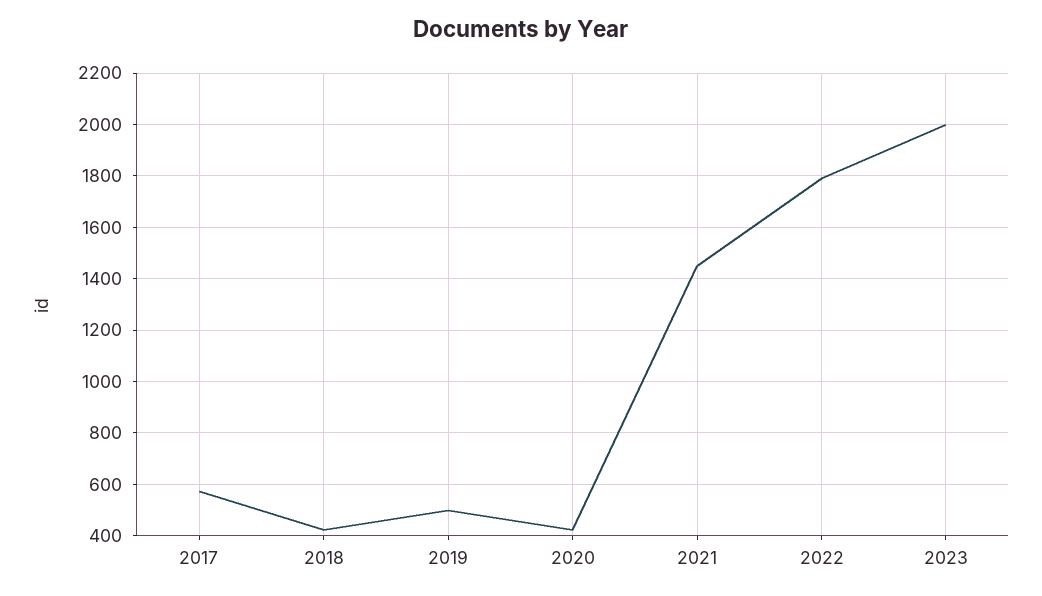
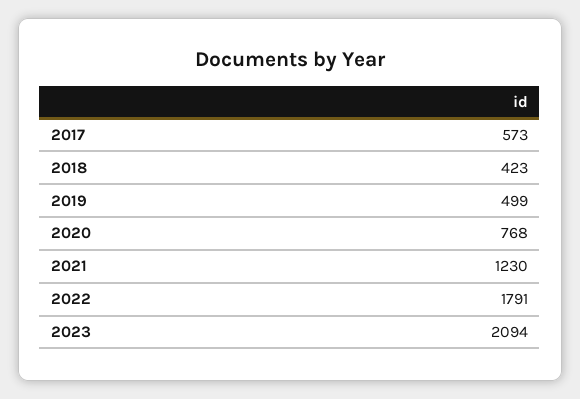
2020: 425 -> 768
2021: 1450 -> 1230
2023: 2000 -> 2094

